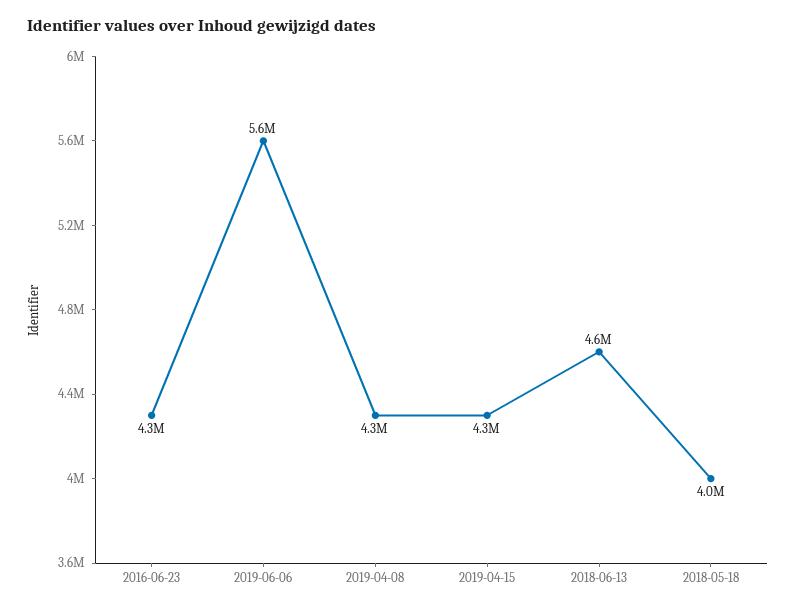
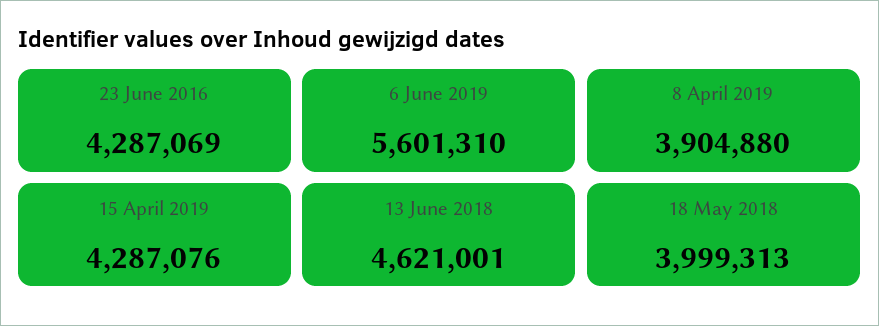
2019-04-08: 4300000 -> 3904880

